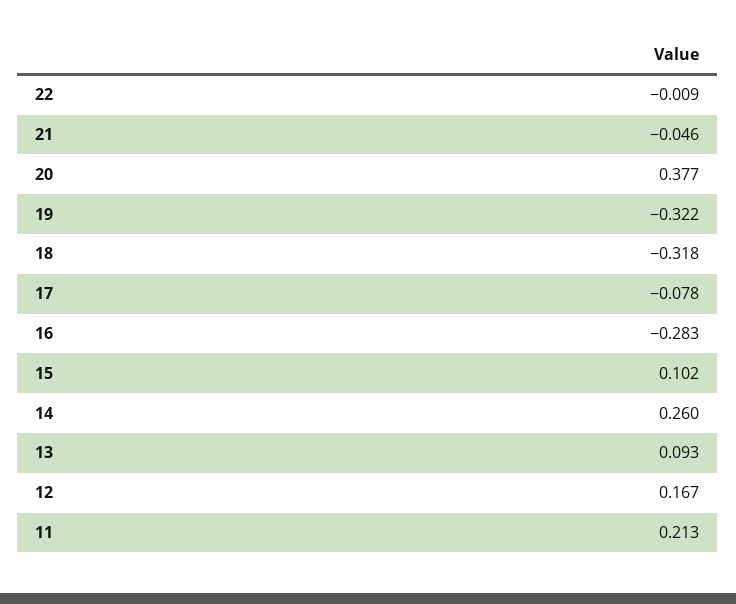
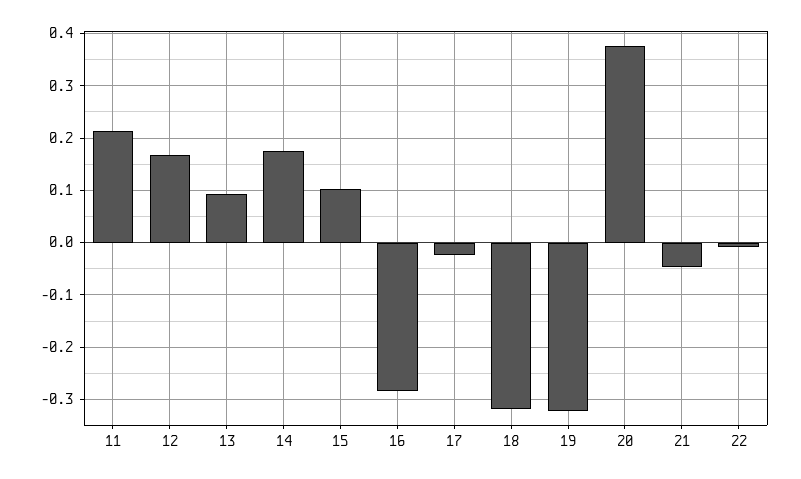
17: -0.078 -> -0.02
14: 0.26 -> 0.18

